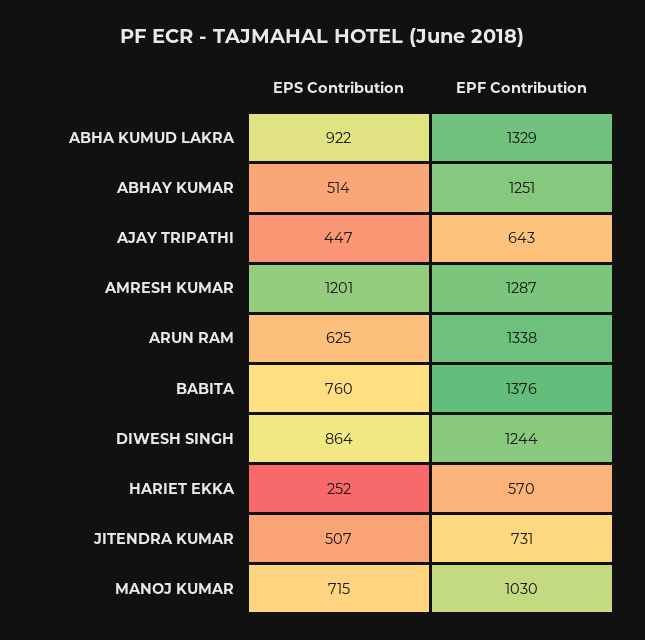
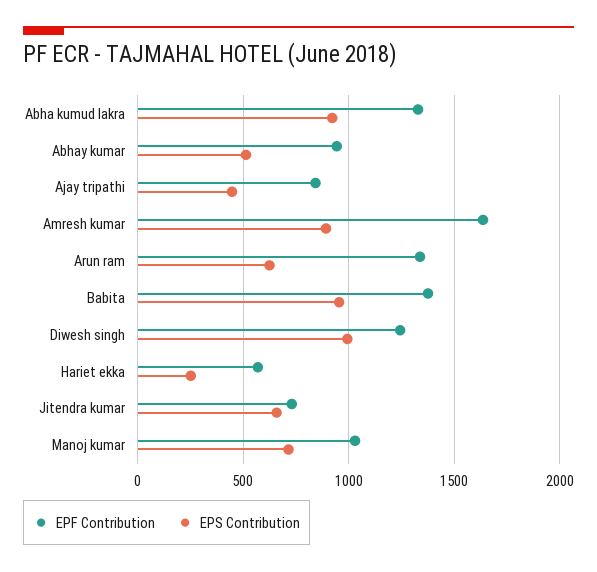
EPF Contribution, ABHAY KUMAR: 1251 -> 950
EPF Contribution, AJAY TRIPATHI: 643 -> 850
EPS Contribution, AMRESH KUMAR: 1201 -> 900
EPF Contribution, AMRESH KUMAR: 1287 -> 1650
EPS Contribution, BABITA: 760 -> 950
EPS Contribution, DIWESH SINGH: 864 -> 1000
EPS Contribution, JITENDRA KUMAR: 507 -> 650

